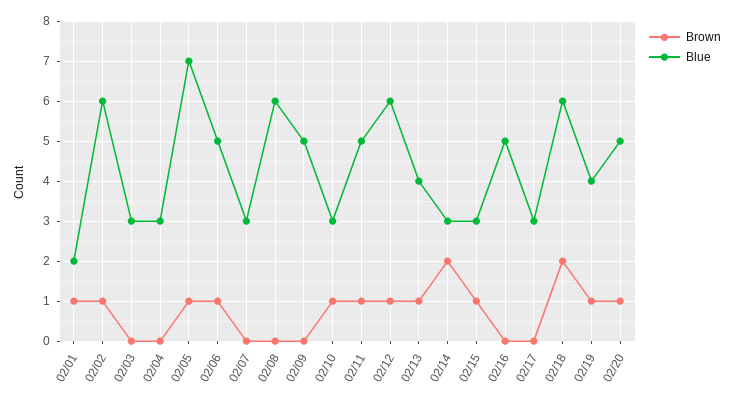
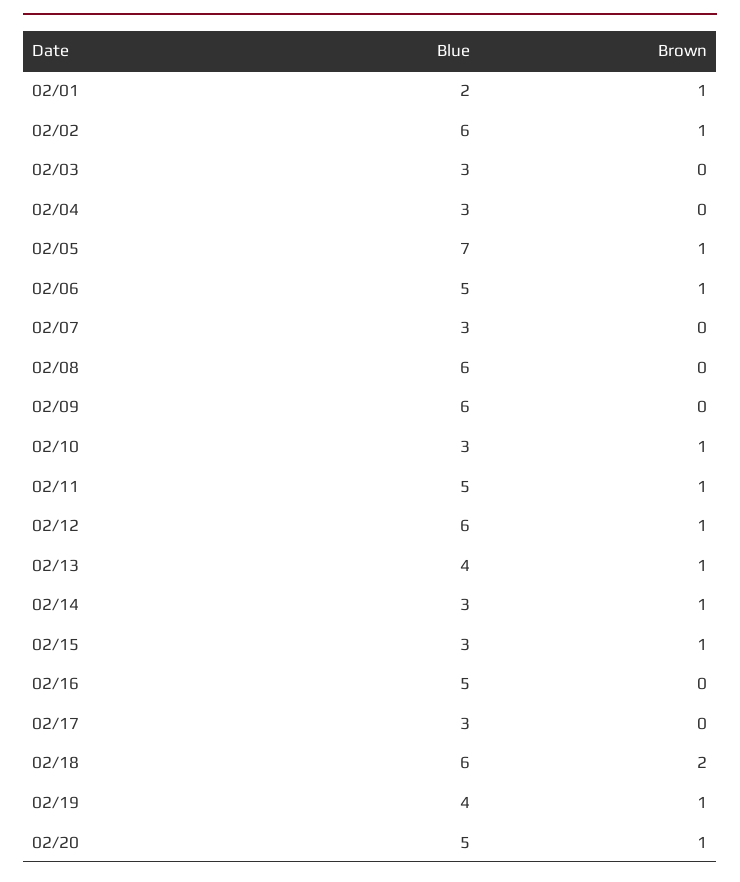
Blue, 02/09: 5 -> 6
Brown, 02/14: 2 -> 1

